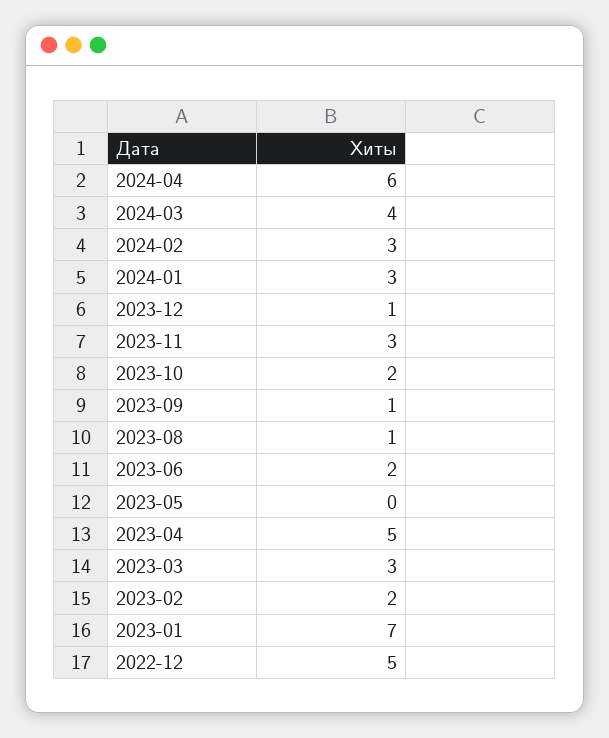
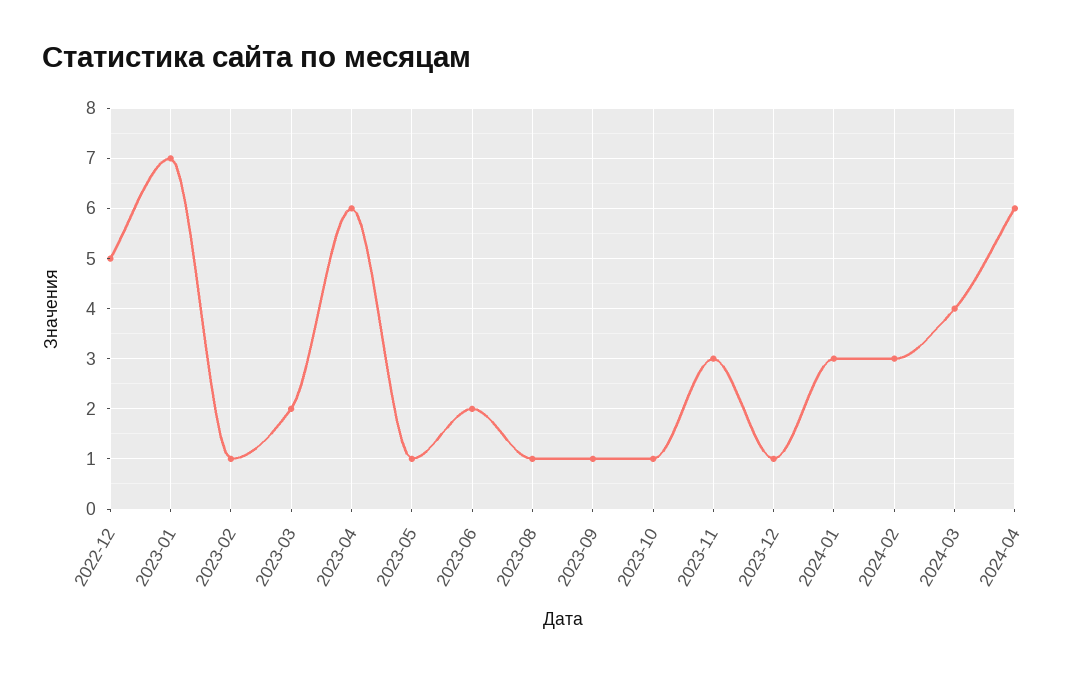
2023-10: 2 -> 1
2023-05: 0 -> 1
2023-04: 5 -> 6
2023-03: 3 -> 2
2023-02: 2 -> 1

